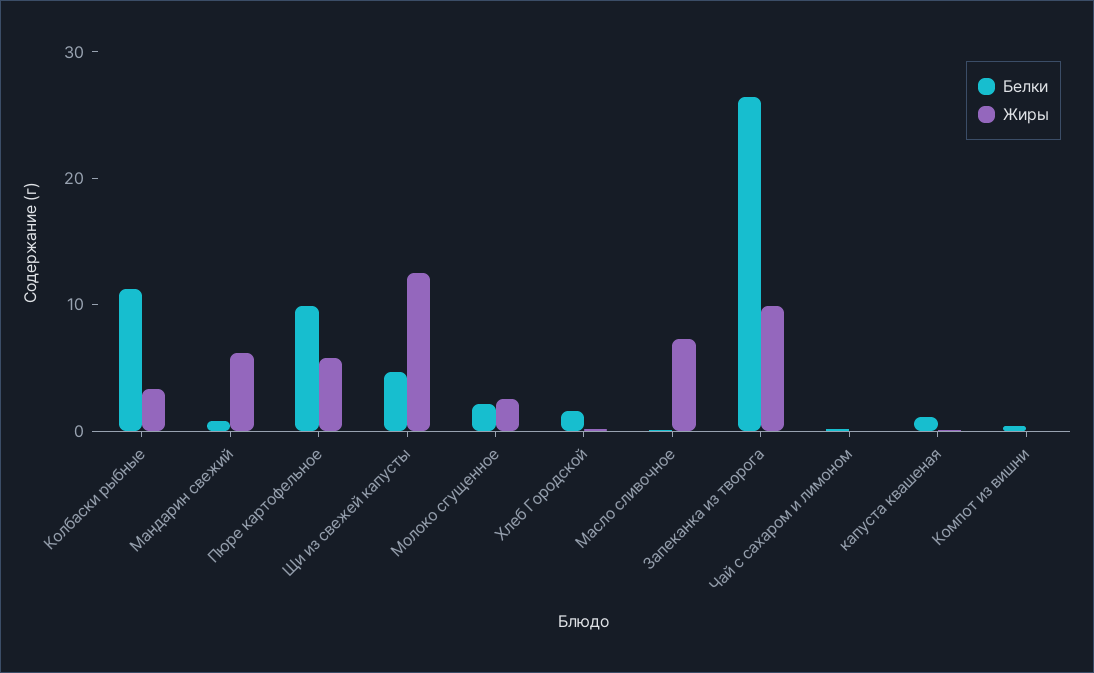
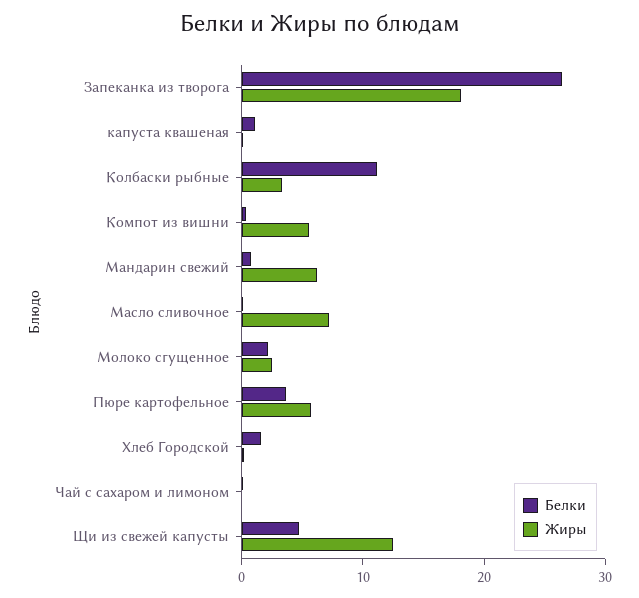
Белки, Пюре картофельное: 10 -> 4
Жиры, Запеканка из творога: 10 -> 18
Жиры, Компот из вишни: 0 -> 6

